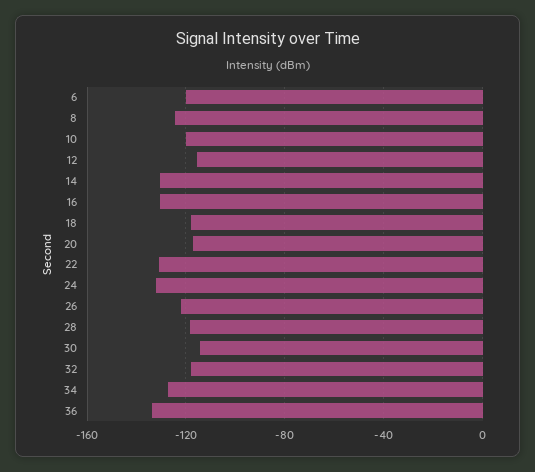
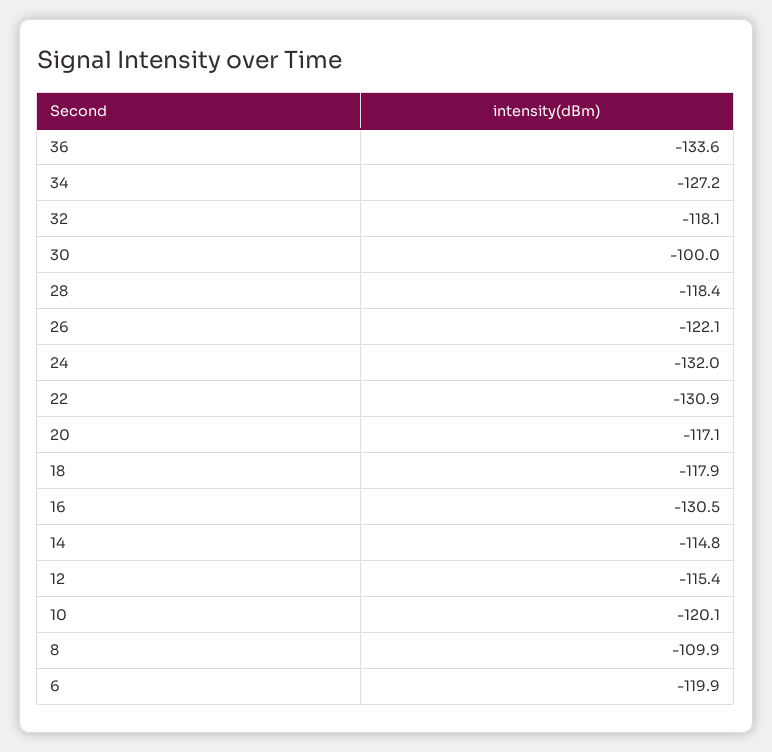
8: -125 -> -109.9
14: -130 -> -114.8
30: -115 -> -100

